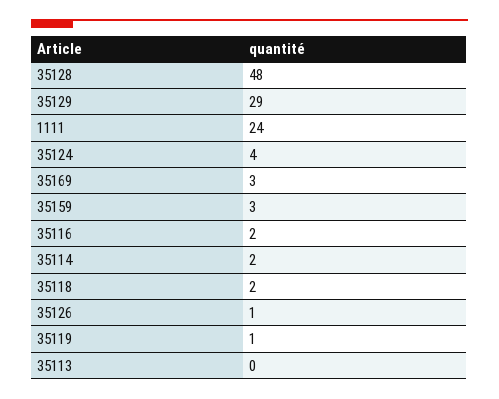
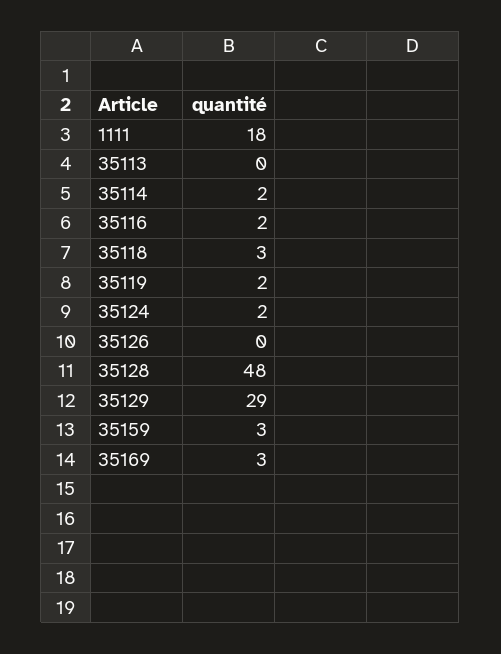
1111: 24 -> 18
35124: 4 -> 2
35118: 2 -> 3
35126: 1 -> 0
35119: 1 -> 2

